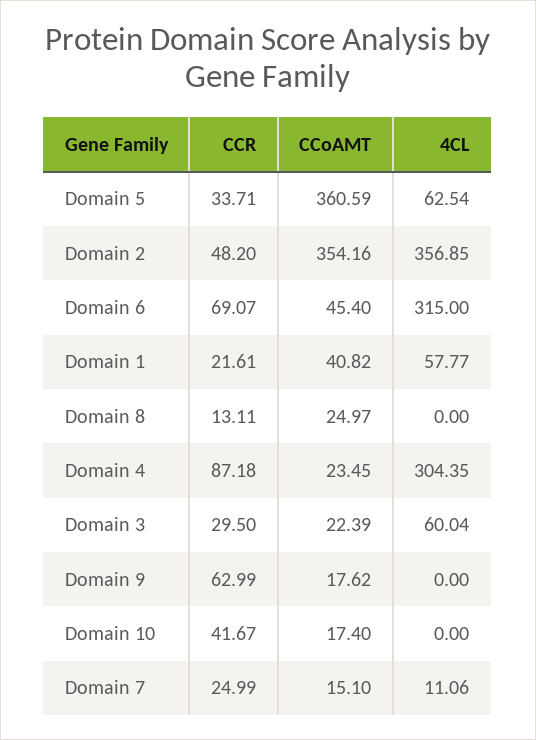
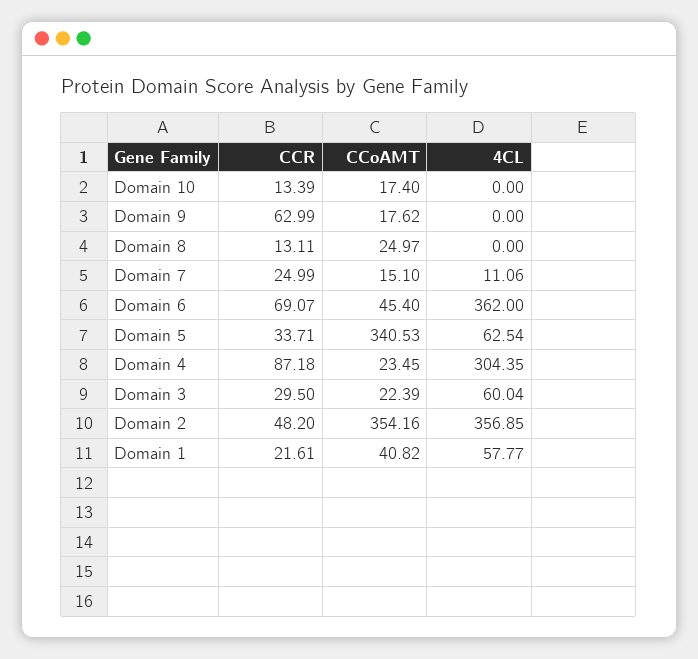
CCoAMT, Domain 5: 360.59 -> 340.53
4CL, Domain 6: 315 -> 362
CCR, Domain 10: 41.67 -> 13.39

